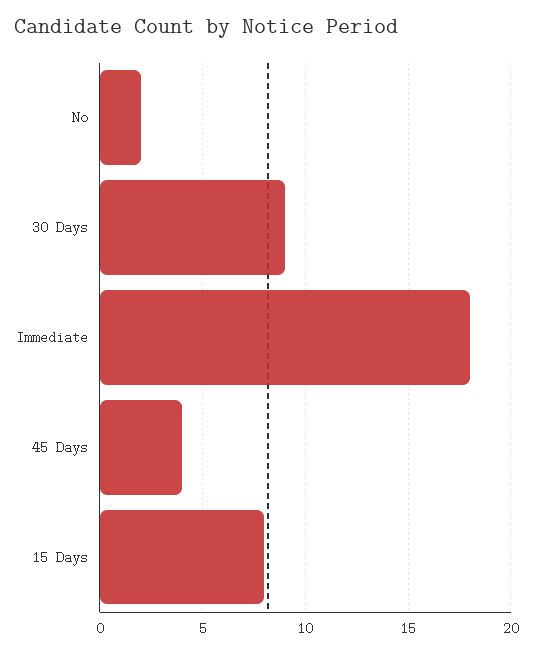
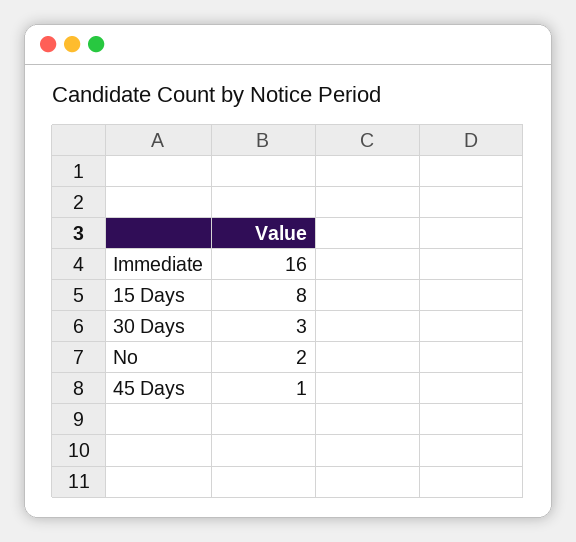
30 Days: 9 -> 3
Immediate: 18 -> 16
45 Days: 4 -> 1

